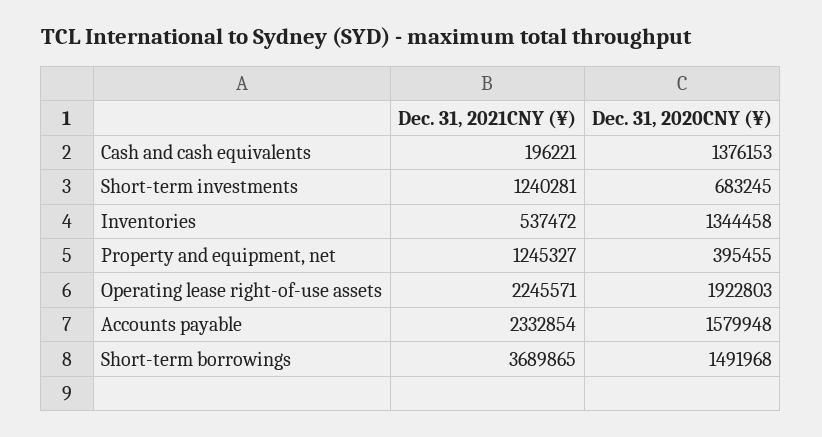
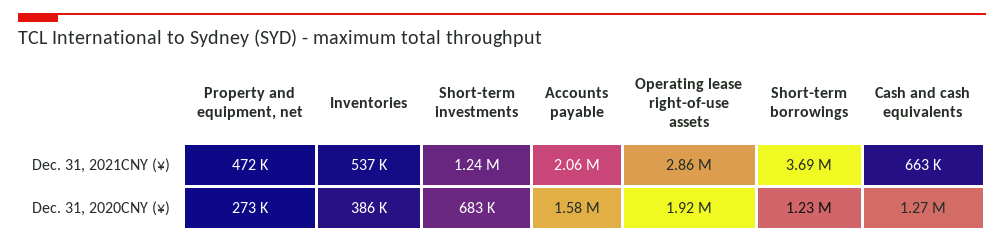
Dec. 31, 2021CNY (¥), Cash and cash equivalents: 196221 -> 663000
Dec. 31, 2020CNY (¥), Cash and cash equivalents: 1376153 -> 1270000
Dec. 31, 2020CNY (¥), Inventories: 1344458 -> 386000
Dec. 31, 2021CNY (¥), Property and equipment, net: 1245327 -> 472000
Dec. 31, 2020CNY (¥), Property and equipment, net: 395455 -> 273000
Dec. 31, 2021CNY (¥), Operating lease right-of-use assets: 2245571 -> 2860000
Dec. 31, 2021CNY (¥), Accounts payable: 2332854 -> 2060000
Dec. 31, 2020CNY (¥), Short-term borrowings: 1491968 -> 1230000

